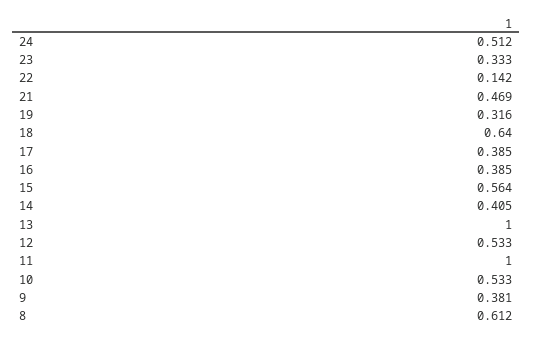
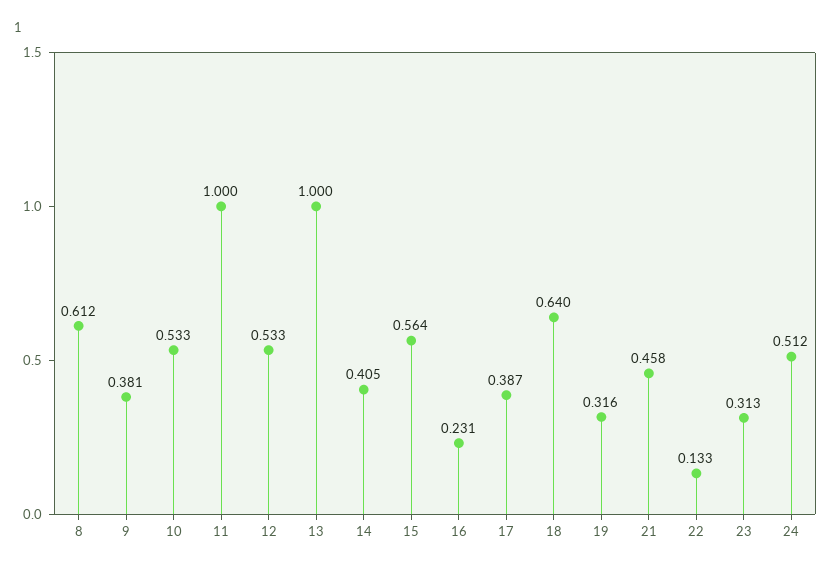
23: 0.333 -> 0.313
22: 0.142 -> 0.133
21: 0.469 -> 0.458
17: 0.385 -> 0.387
16: 0.385 -> 0.231

